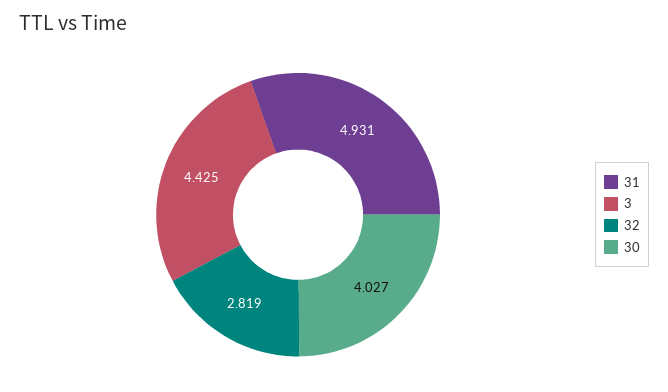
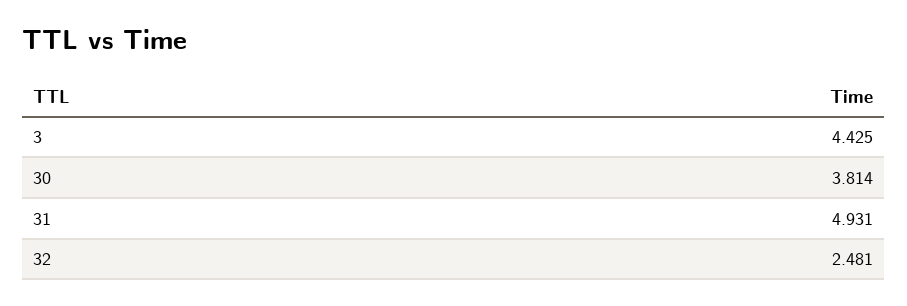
32: 2.819 -> 2.481
30: 4.027 -> 3.814

